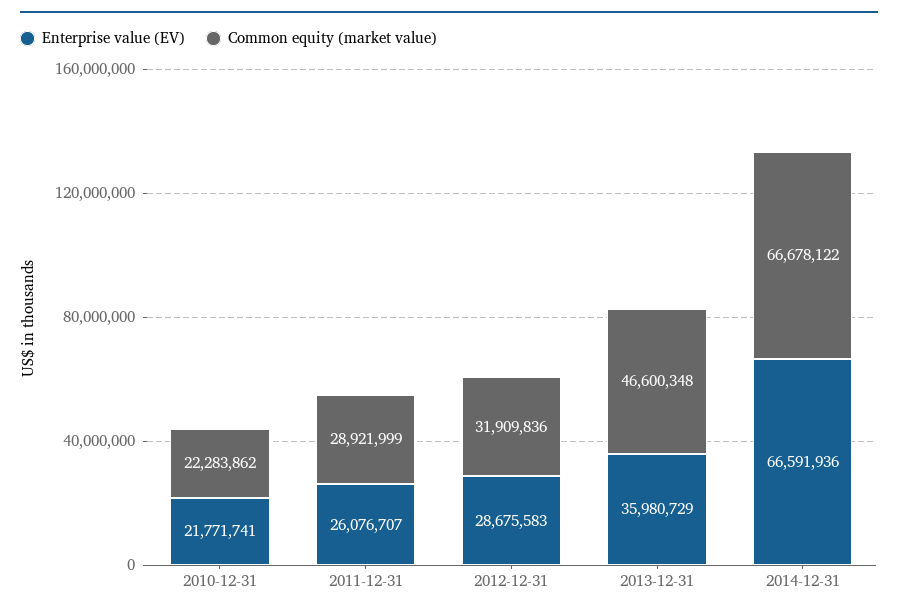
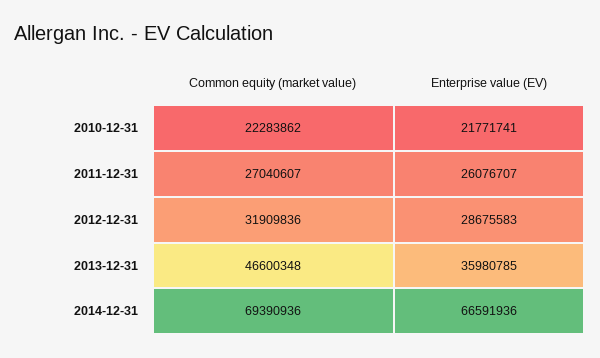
Common equity (market value), 2011-12-31: 28921999 -> 27040607
Enterprise value (EV), 2013-12-31: 35980729 -> 35980785
Common equity (market value), 2014-12-31: 66678122 -> 69390936

